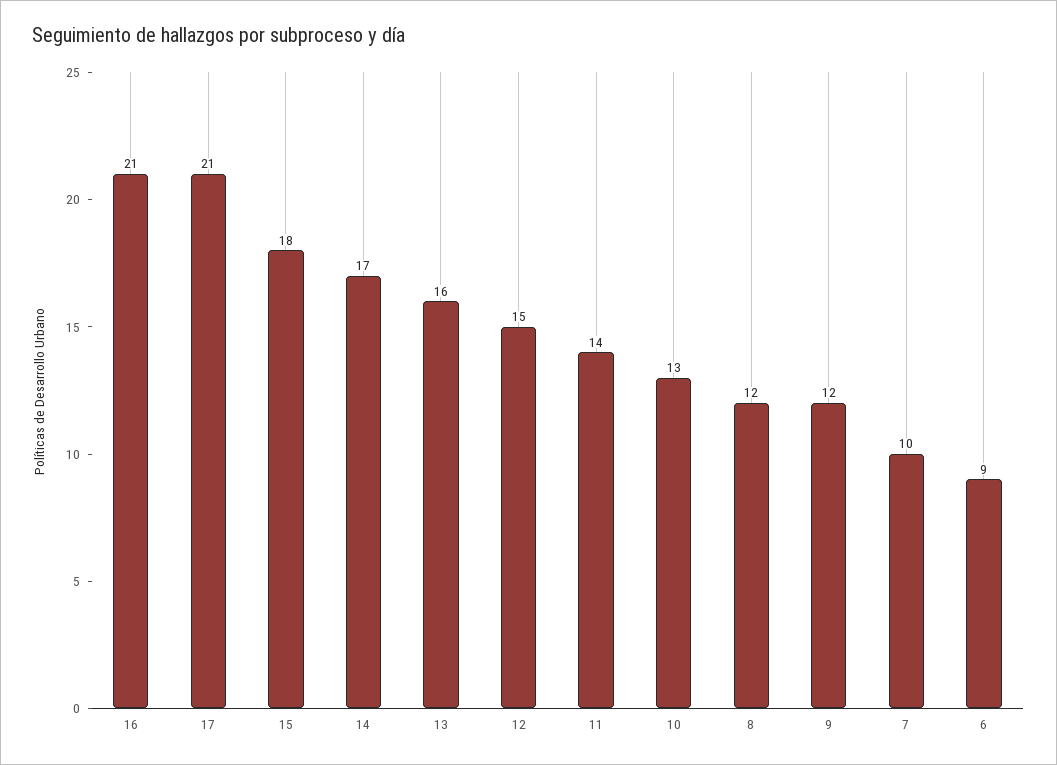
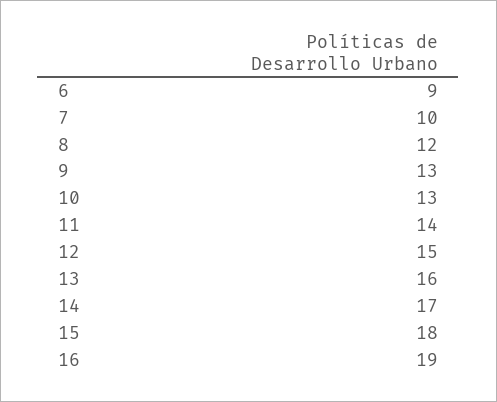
16: 21 -> 19
17: 21 -> none
9: 12 -> 13

